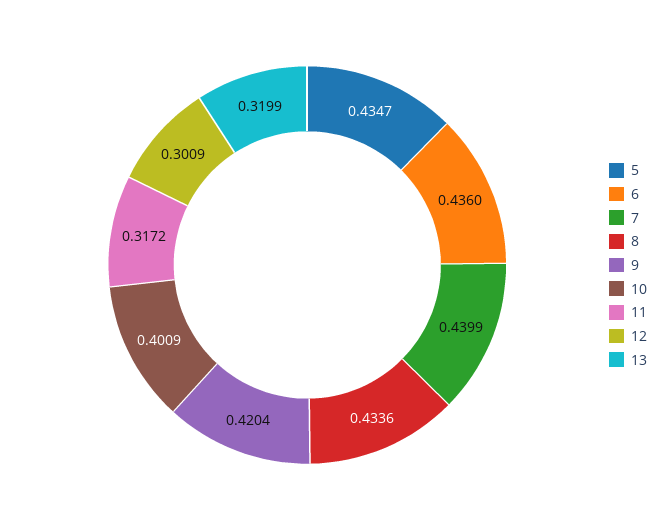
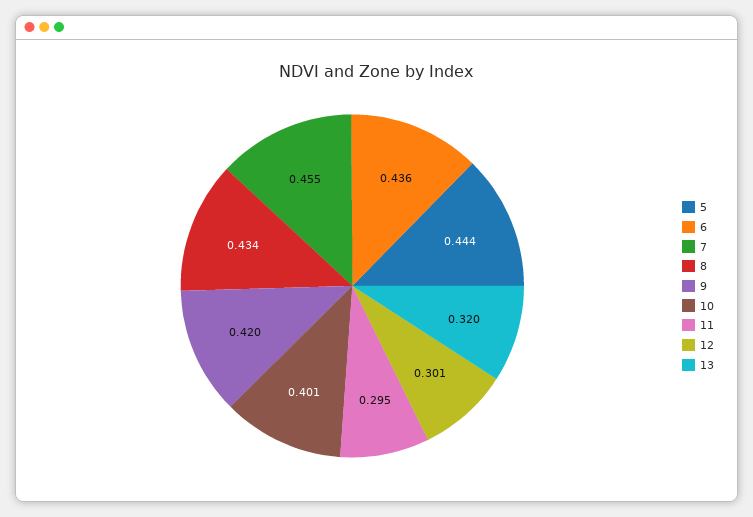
5: 0.4347 -> 0.444
7: 0.4399 -> 0.455
11: 0.3172 -> 0.295

